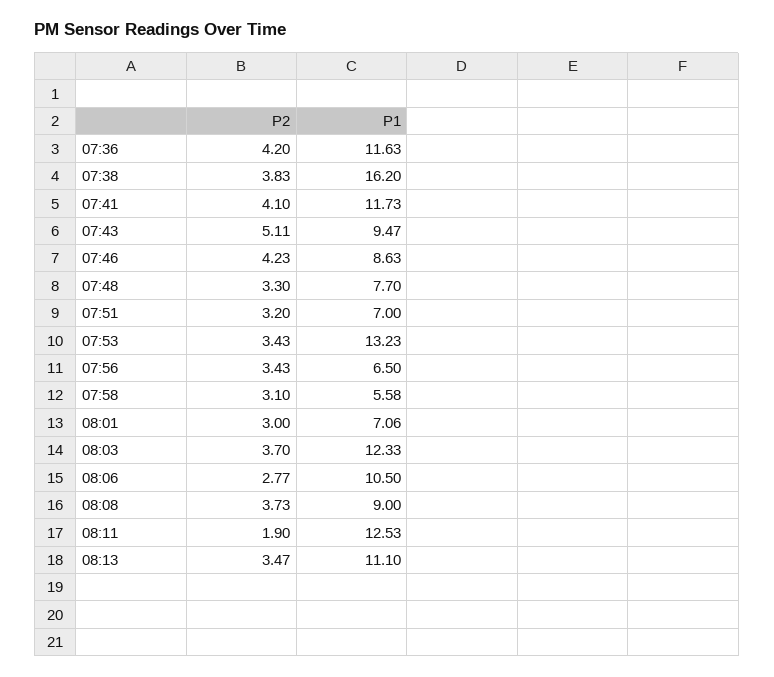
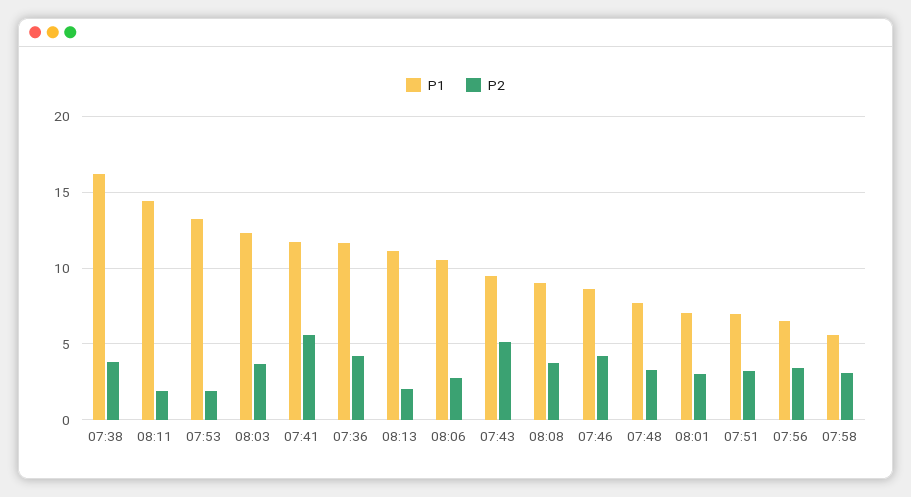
P2, 07:41: 4.1 -> 5.5
P2, 07:53: 3.43 -> 2
P1, 08:11: 12.53 -> 14.5
P2, 08:13: 3.47 -> 2

